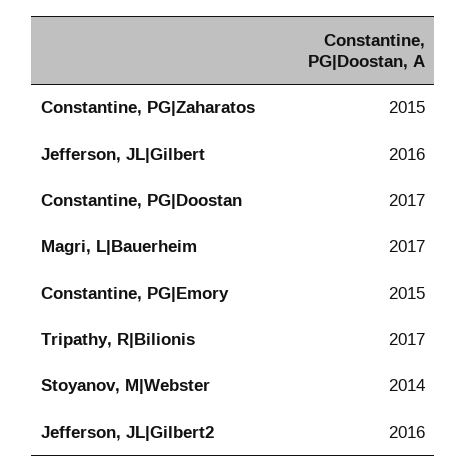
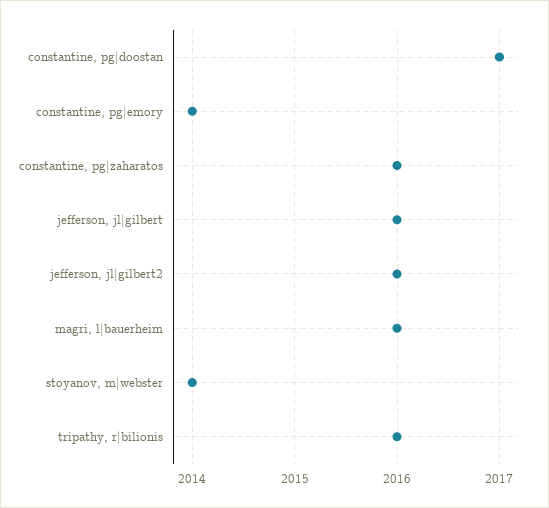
Constantine, PG|Zaharatos: 2015 -> 2016
Magri, L|Bauerheim: 2017 -> 2016
Constantine, PG|Emory: 2015 -> 2014
Tripathy, R|Bilionis: 2017 -> 2016

